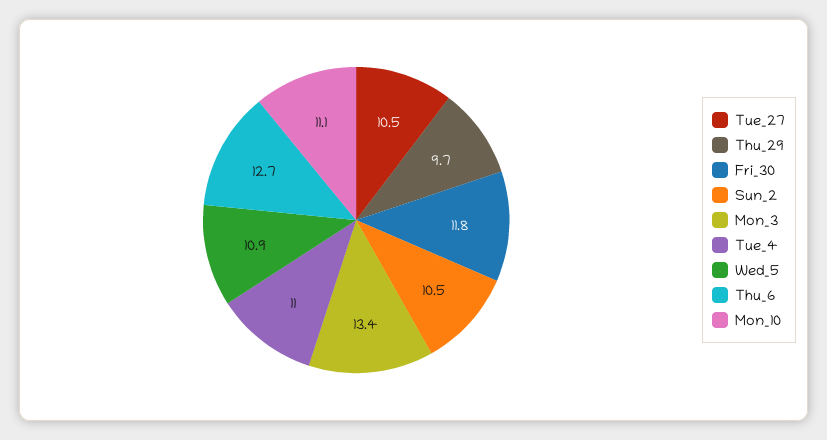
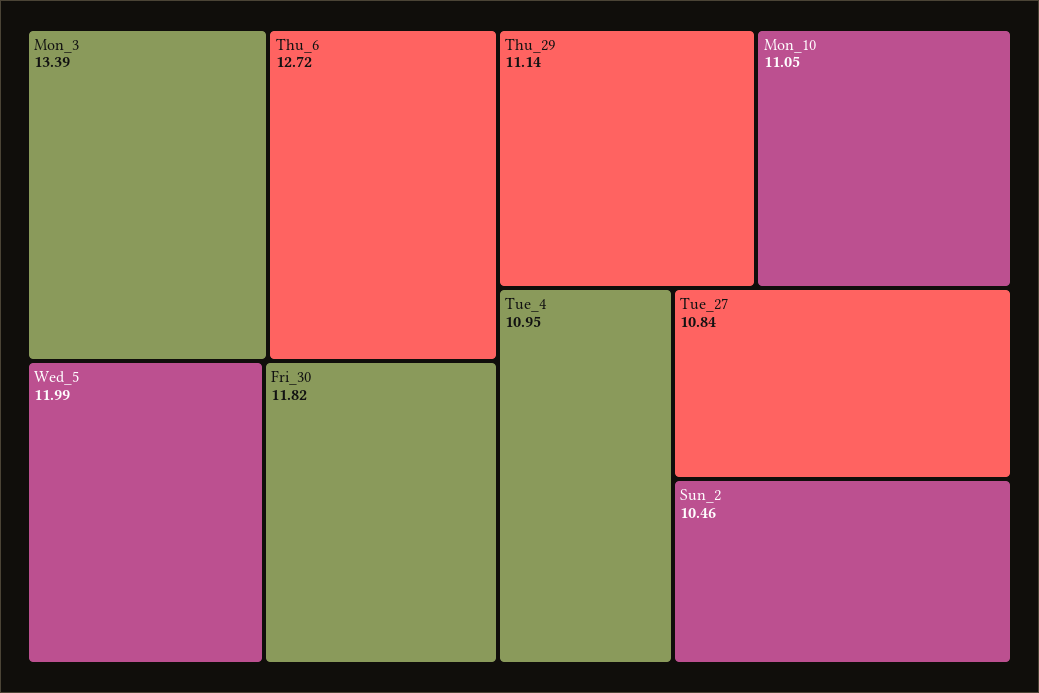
Tue_27: 10.5 -> 10.84
Thu_29: 9.7 -> 11.14
Wed_5: 10.9 -> 11.99

